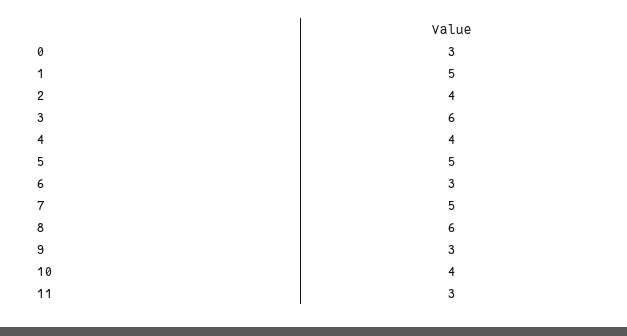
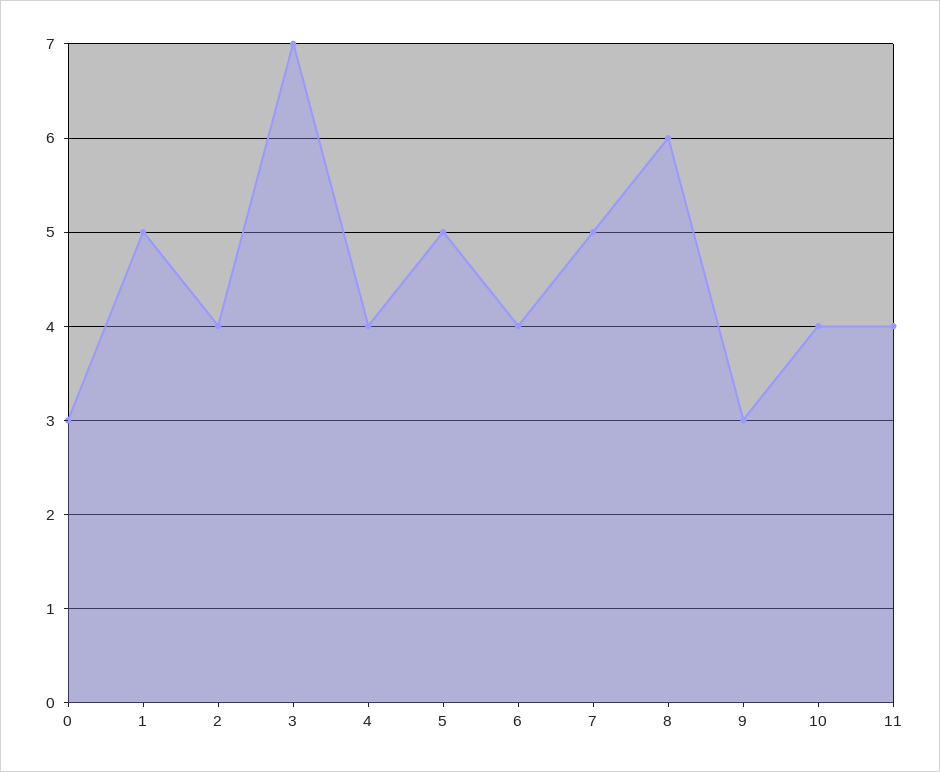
3: 6 -> 7
6: 3 -> 4
11: 3 -> 4

